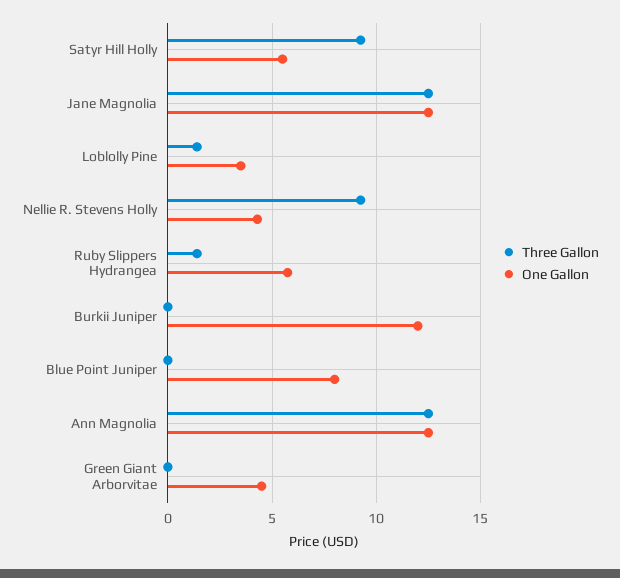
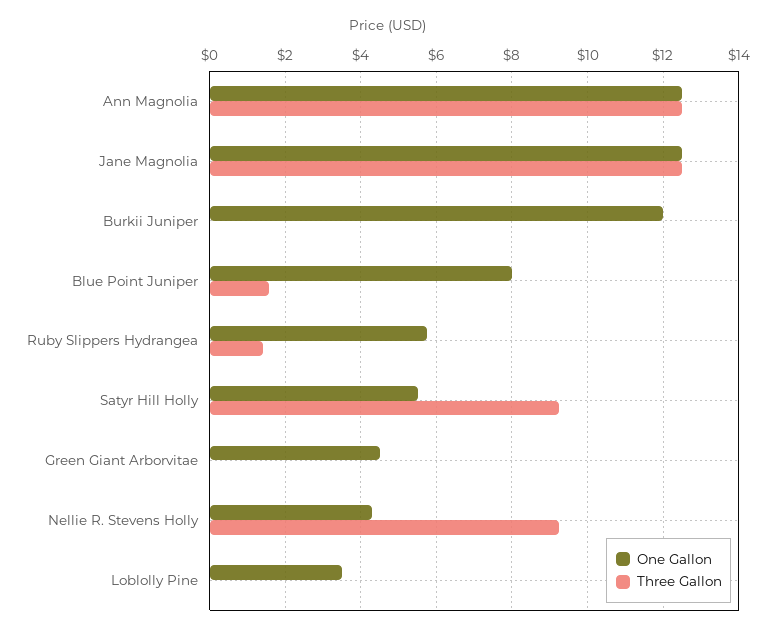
Three Gallon, Loblolly Pine: 1.5 -> 0
Three Gallon, Blue Point Juniper: 0 -> 1.6

